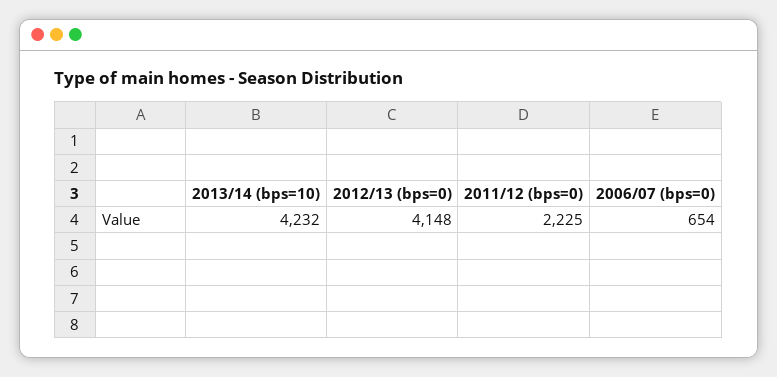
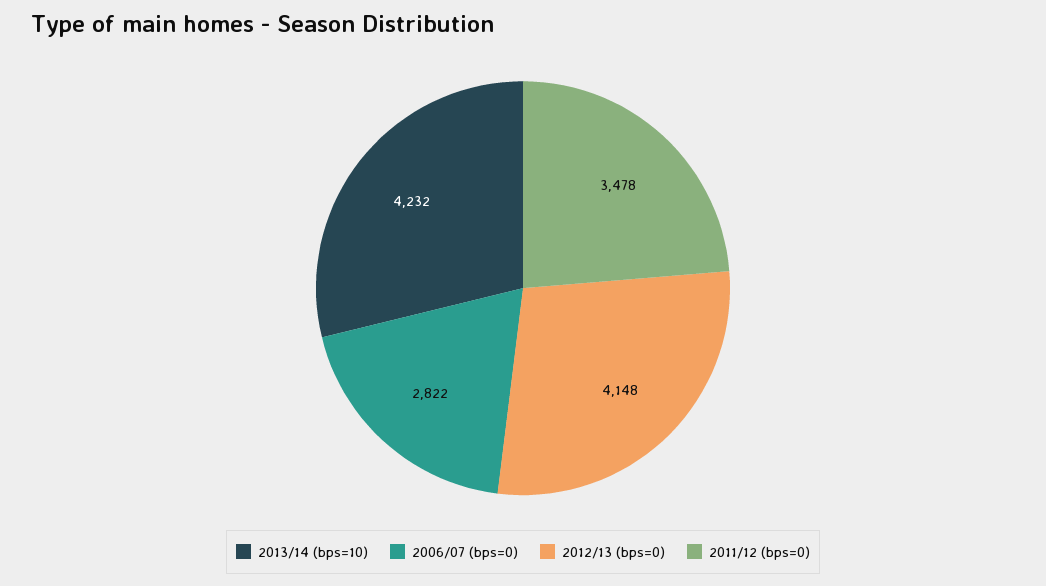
2011/12 (bps=0): 2225 -> 3478
2006/07 (bps=0): 654 -> 2822

